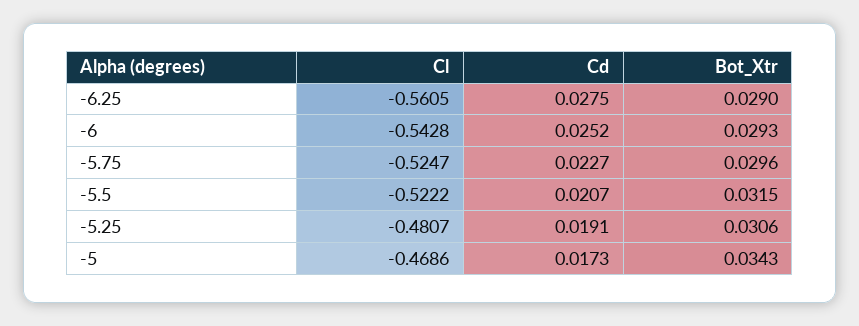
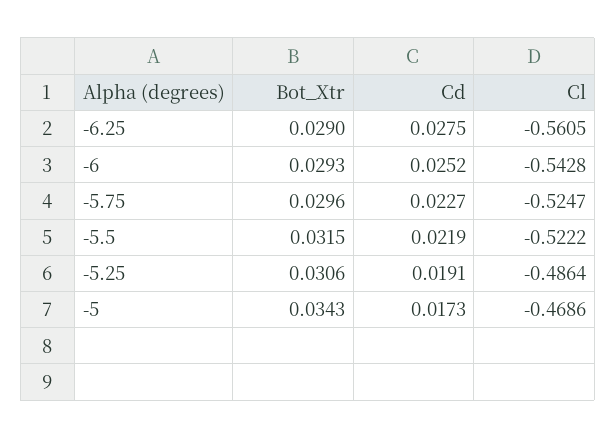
Cd, -5.5: 0.0207 -> 0.0219
Cl, -5.25: -0.4807 -> -0.4864

